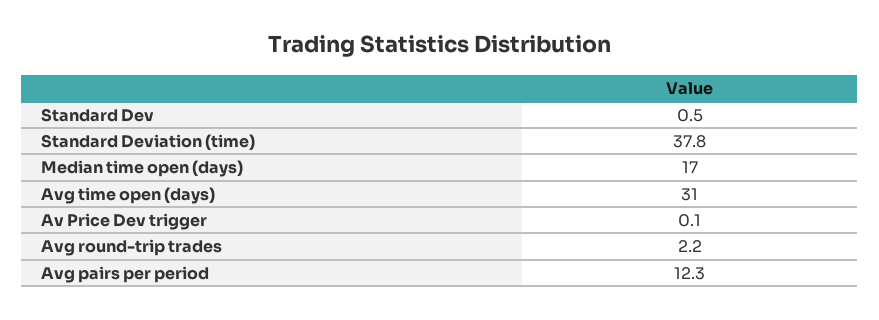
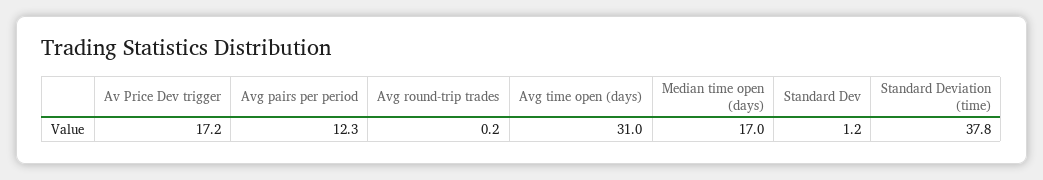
Standard Dev: 0.5 -> 1.2
Av Price Dev trigger: 0.1 -> 17.2
Avg round-trip trades: 2.2 -> 0.2

